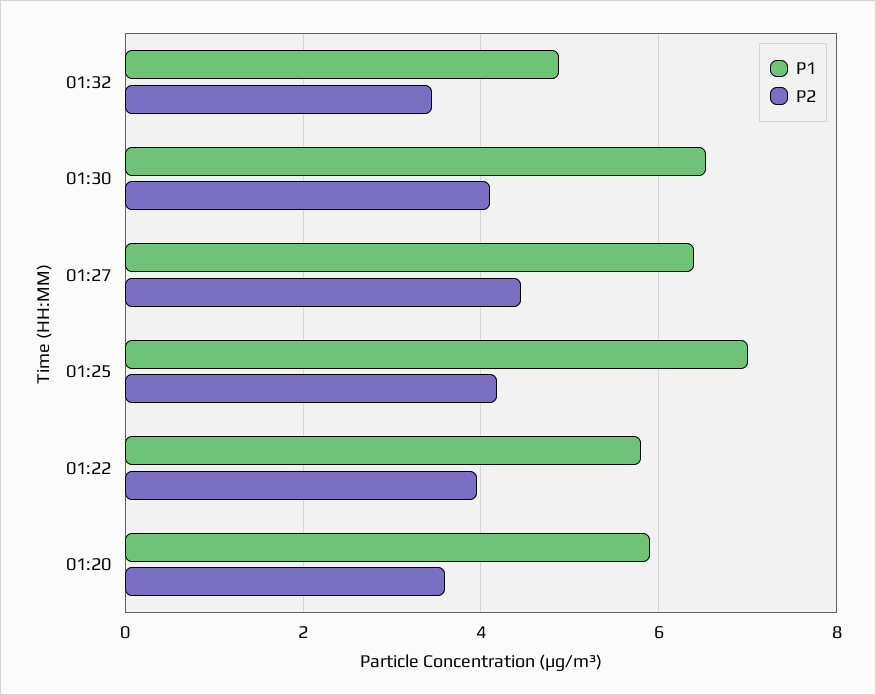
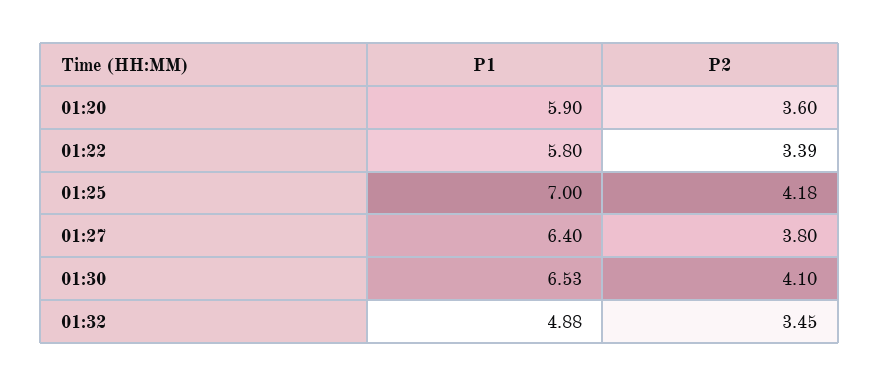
P2, 01:27: 4.4 -> 3.8
P2, 01:22: 4 -> 3.39

